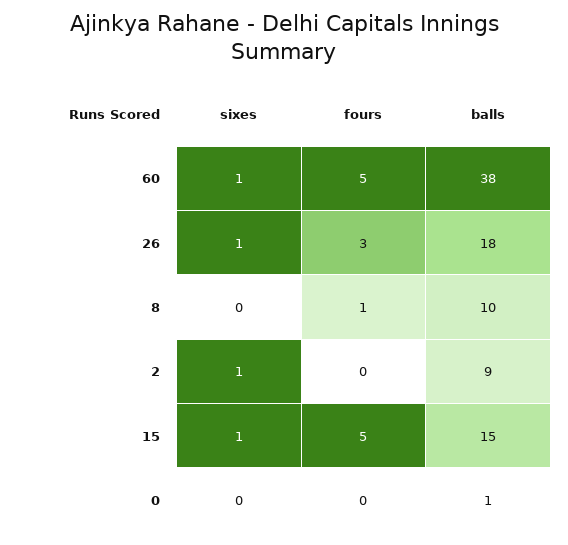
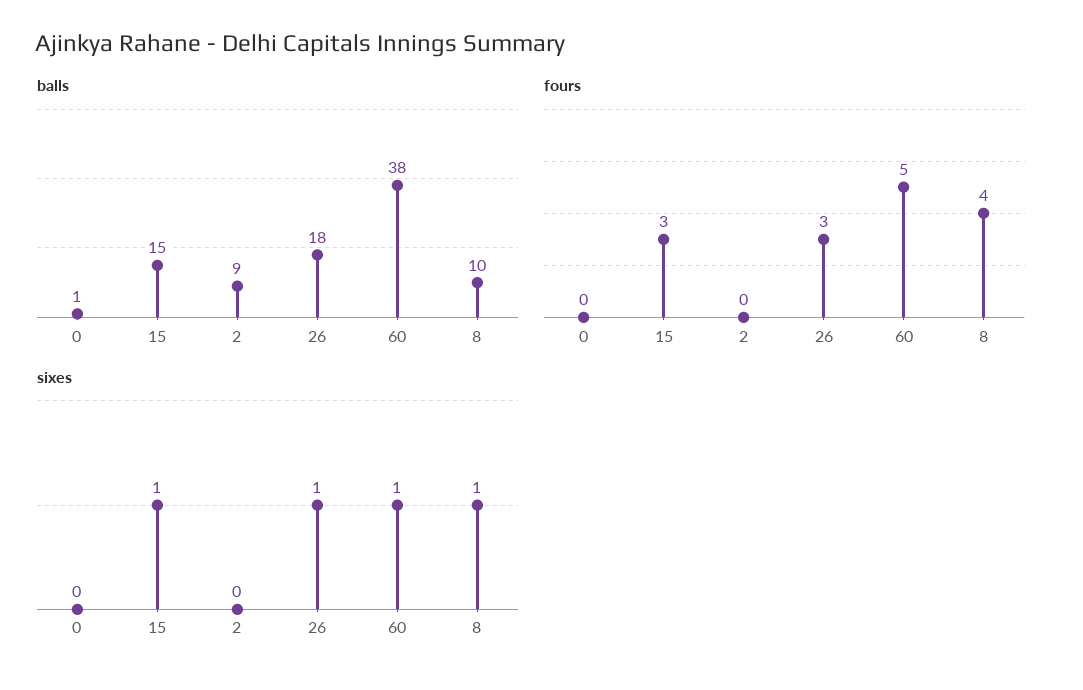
sixes, 8: 0 -> 1
fours, 8: 1 -> 4
sixes, 2: 1 -> 0
fours, 15: 5 -> 3

